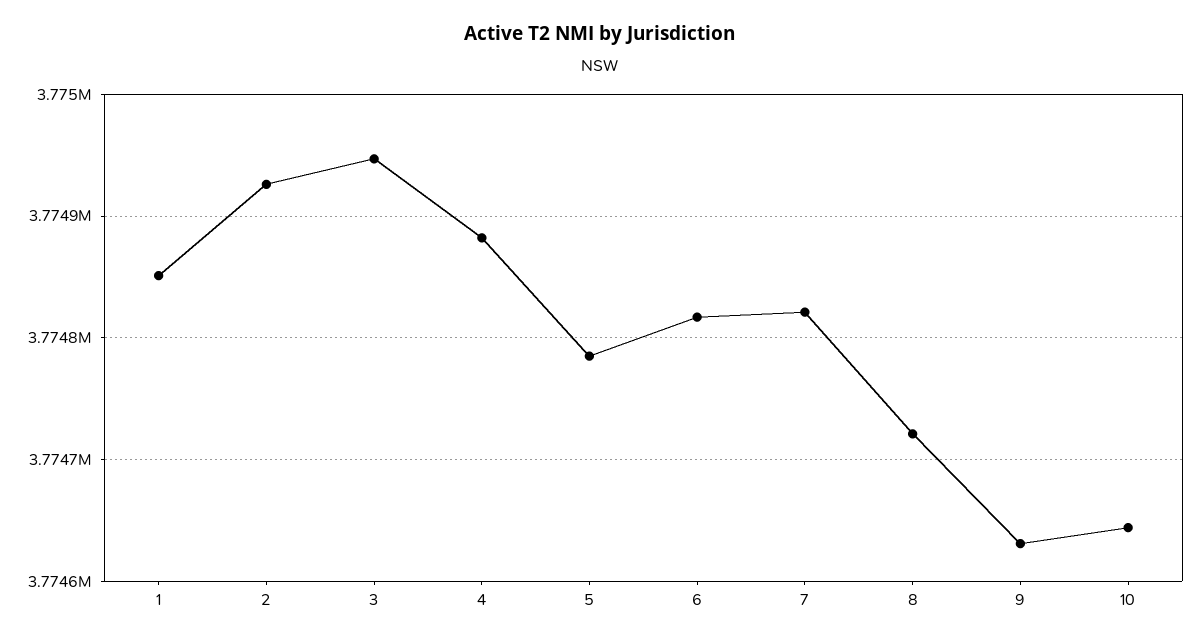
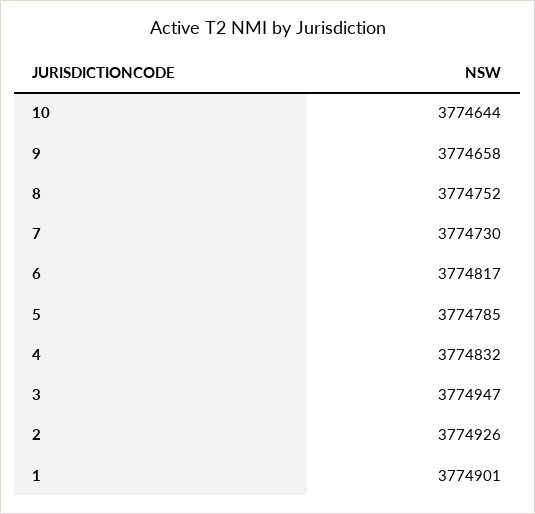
1: 3774850 -> 3774901
4: 3774880 -> 3774832
7: 3774820 -> 3774730
8: 3774720 -> 3774752
9: 3774630 -> 3774658

